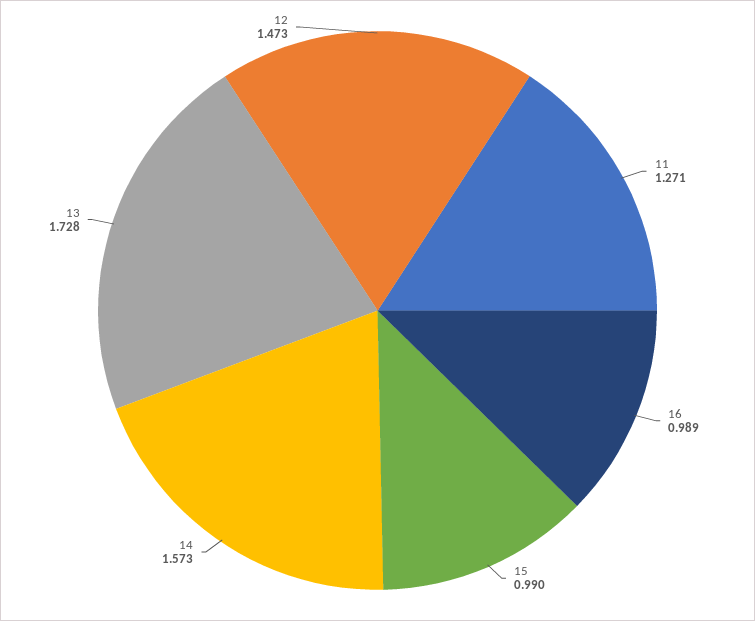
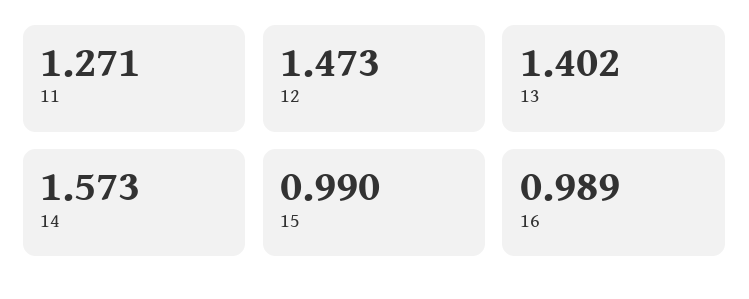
13: 1.728 -> 1.402

